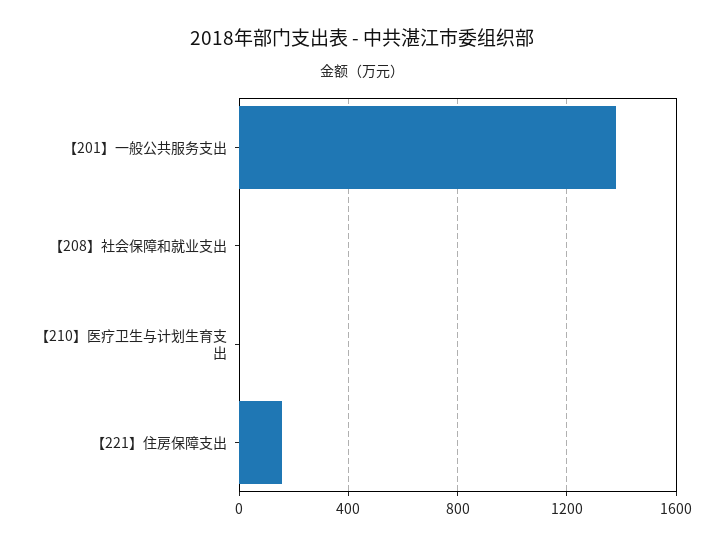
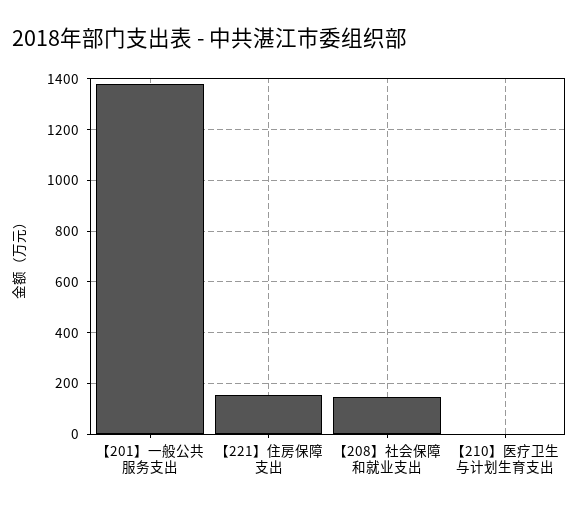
【208】社会保障和就业支出: 0 -> 150

